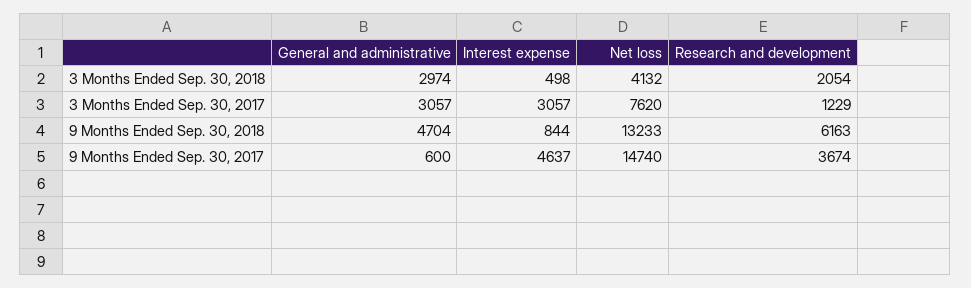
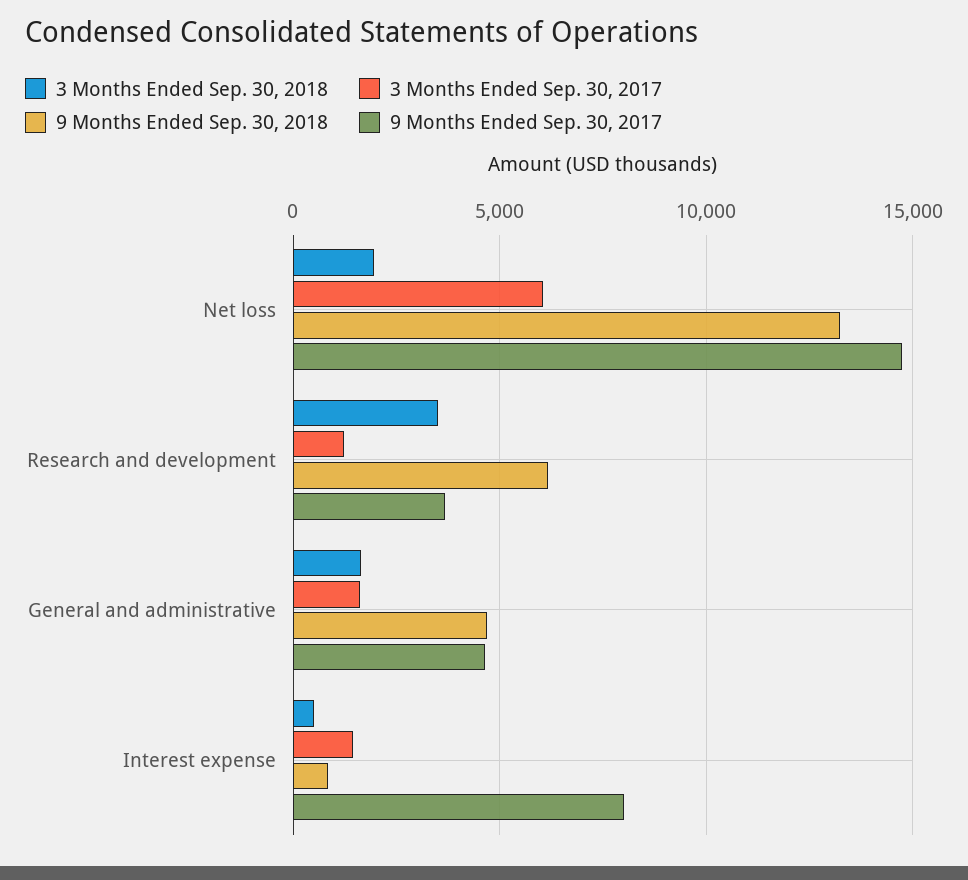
3 Months Ended Sep. 30, 2018, General and administrative: 2974 -> 1500
3 Months Ended Sep. 30, 2018, Net loss: 4132 -> 2000
3 Months Ended Sep. 30, 2018, Research and development: 2054 -> 3500
3 Months Ended Sep. 30, 2017, General and administrative: 3057 -> 1500
3 Months Ended Sep. 30, 2017, Interest expense: 3057 -> 1500
3 Months Ended Sep. 30, 2017, Net loss: 7620 -> 6000
9 Months Ended Sep. 30, 2017, General and administrative: 600 -> 4500
9 Months Ended Sep. 30, 2017, Interest expense: 4637 -> 8000

